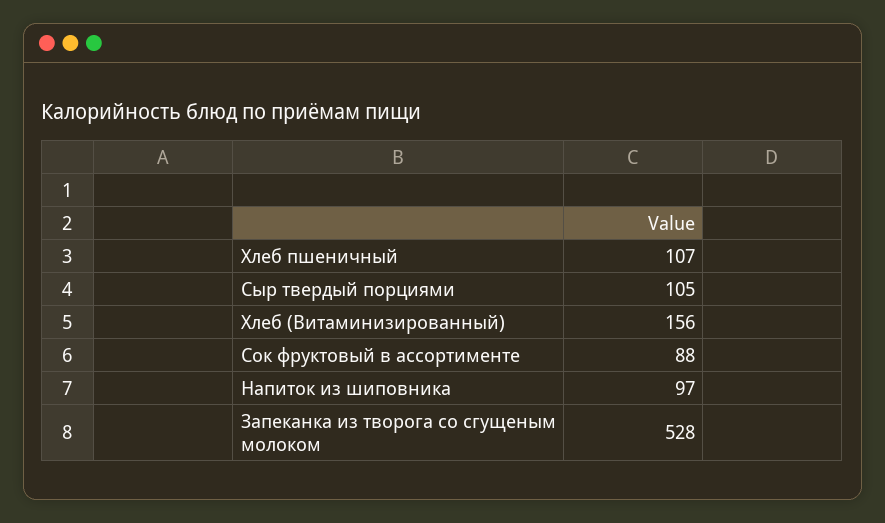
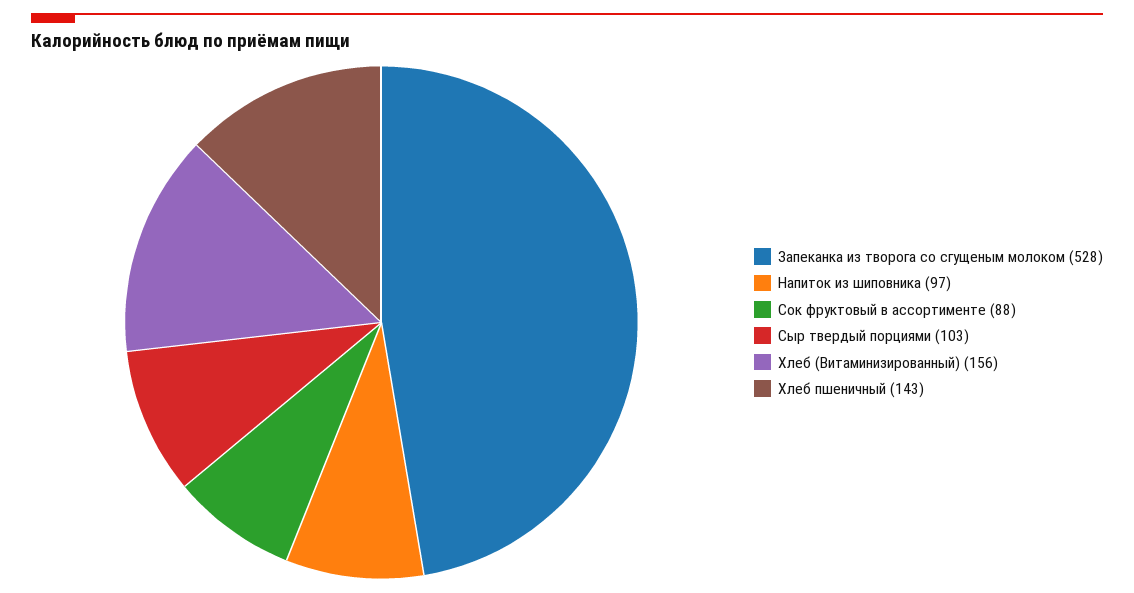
Хлеб пшеничный: 107 -> 143
Сыр твердый порциями: 105 -> 103

